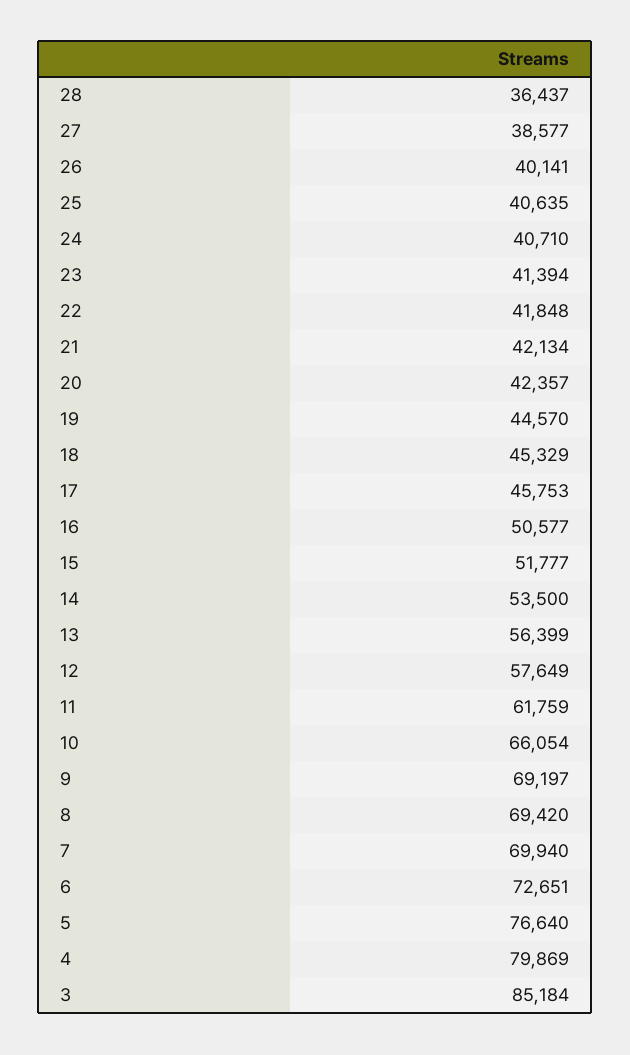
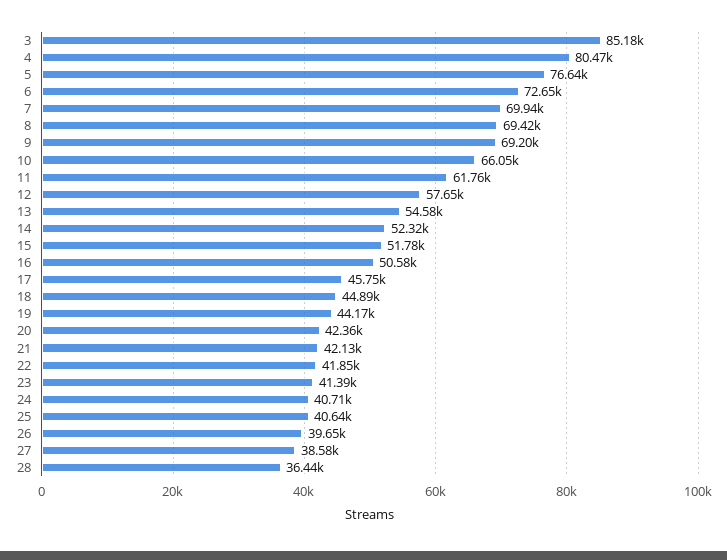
26: 40141 -> 39650
19: 44570 -> 44170
18: 45329 -> 44890
14: 53500 -> 52320
13: 56399 -> 54580
4: 79869 -> 80470

